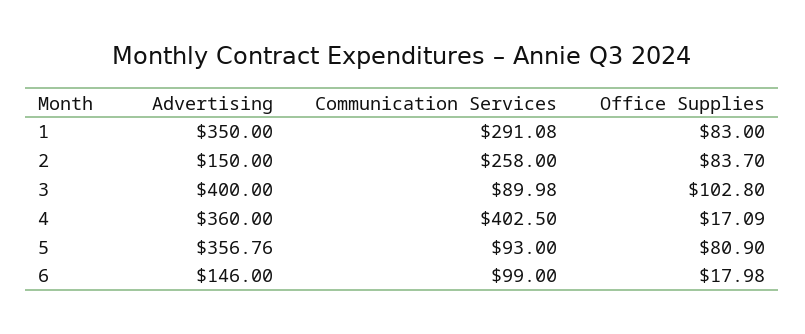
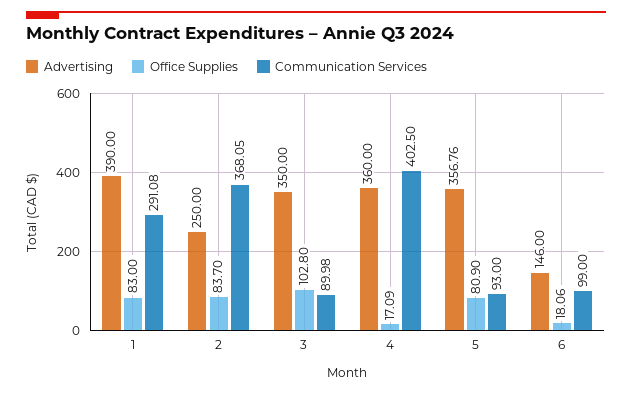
Advertising, 1: 350 -> 390
Advertising, 2: 150 -> 250
Communication Services, 2: 258 -> 368.05
Advertising, 3: 400 -> 350
Office Supplies, 6: 17.98 -> 18.06

